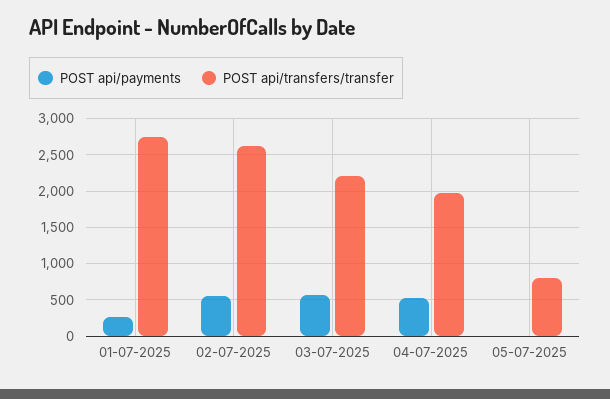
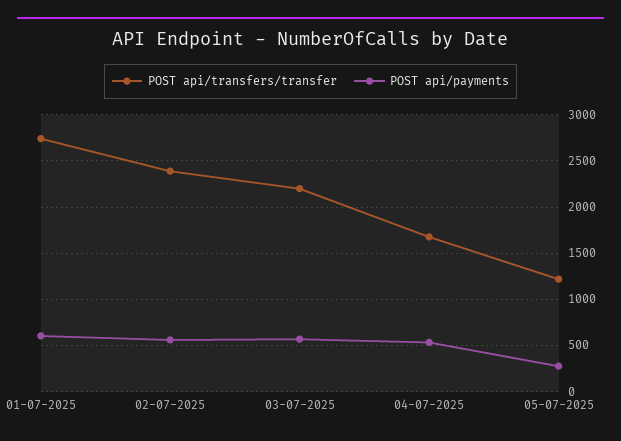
POST api/payments, 01-07-2025: 300 -> 600
POST api/transfers/transfer, 02-07-2025: 2600 -> 2400
POST api/transfers/transfer, 04-07-2025: 2000 -> 1700
POST api/payments, 05-07-2025: 0 -> 300
POST api/transfers/transfer, 05-07-2025: 800 -> 1200

